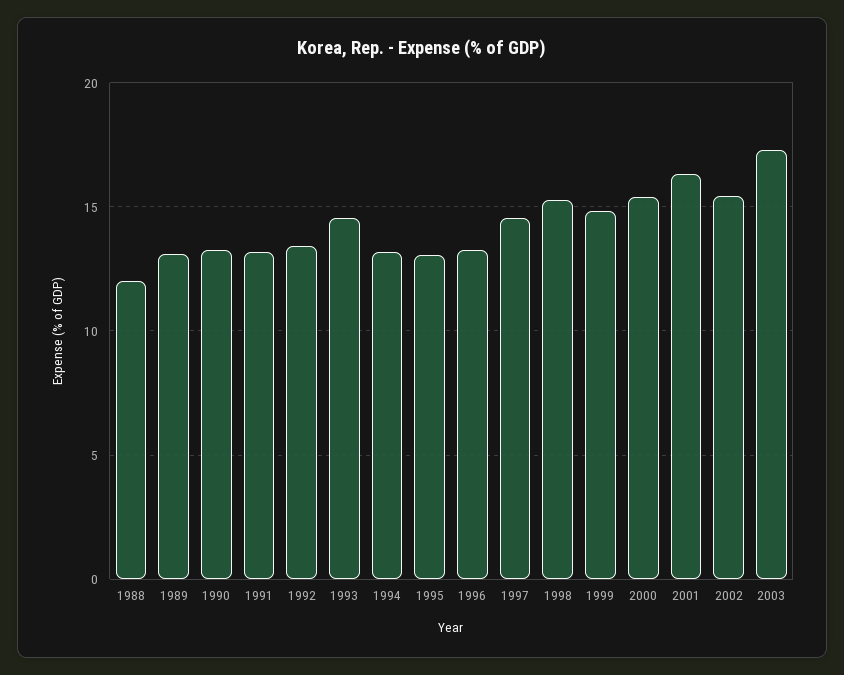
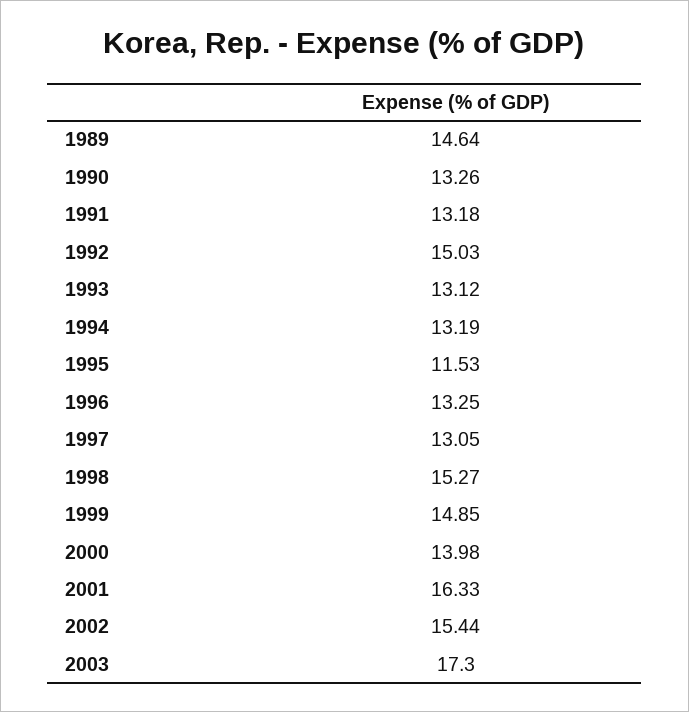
1988: 12 -> none
1989: 13 -> 14.64
1992: 13.5 -> 15.03
1993: 14.5 -> 13.12
1995: 13 -> 11.53
1997: 14.5 -> 13.05
2000: 15.5 -> 13.98

